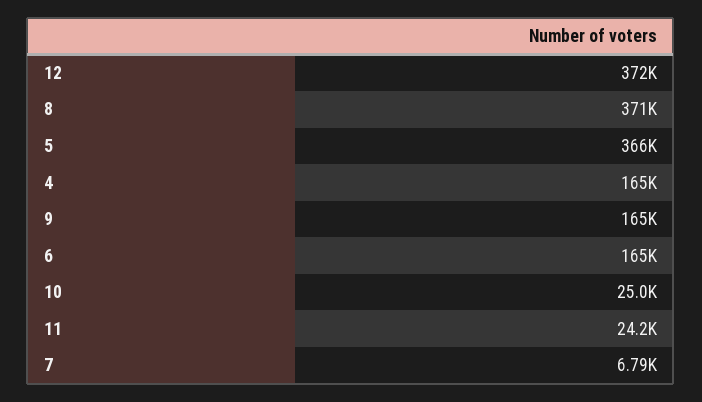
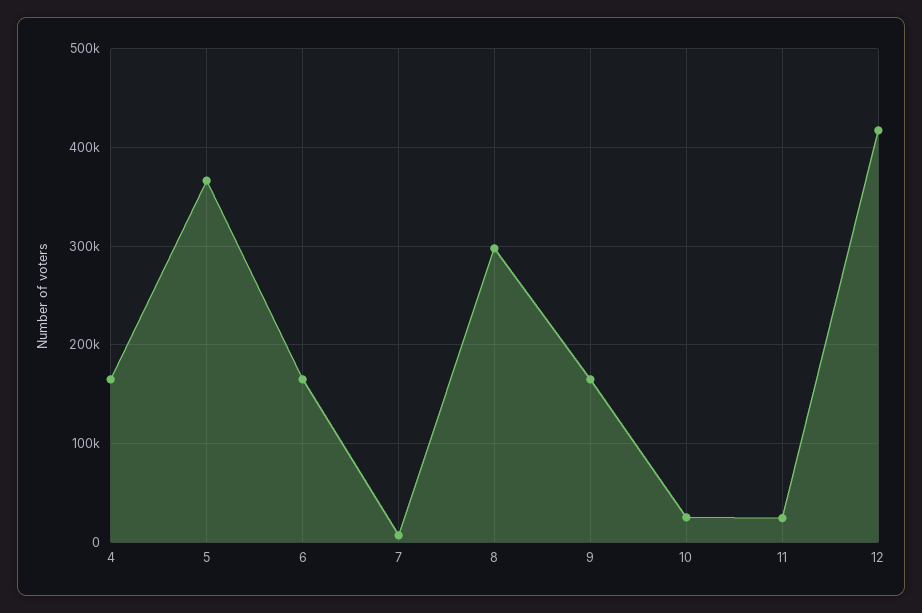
12: 372000 -> 420000
8: 371000 -> 300000

